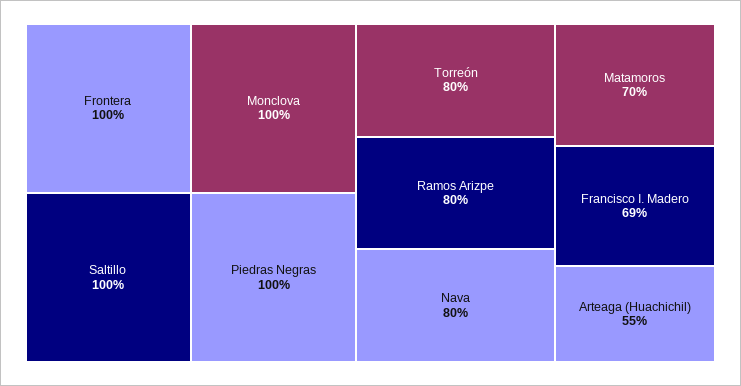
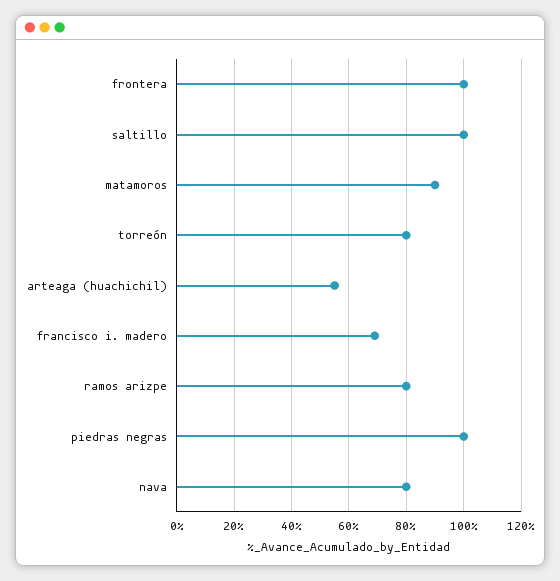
Monclova: 100 -> none
Matamoros: 70 -> 90

